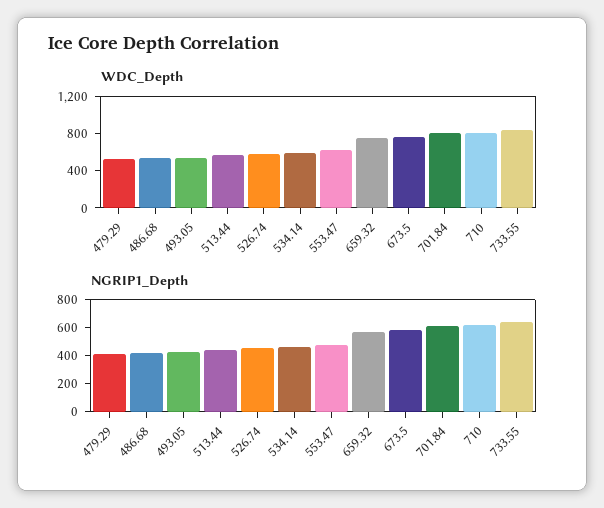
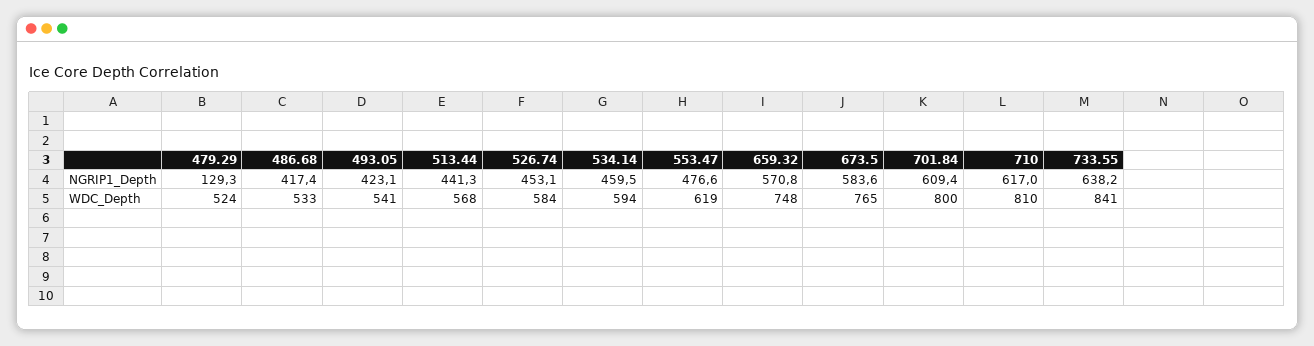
NGRIP1_Depth, 479.29: 400 -> 129.3

